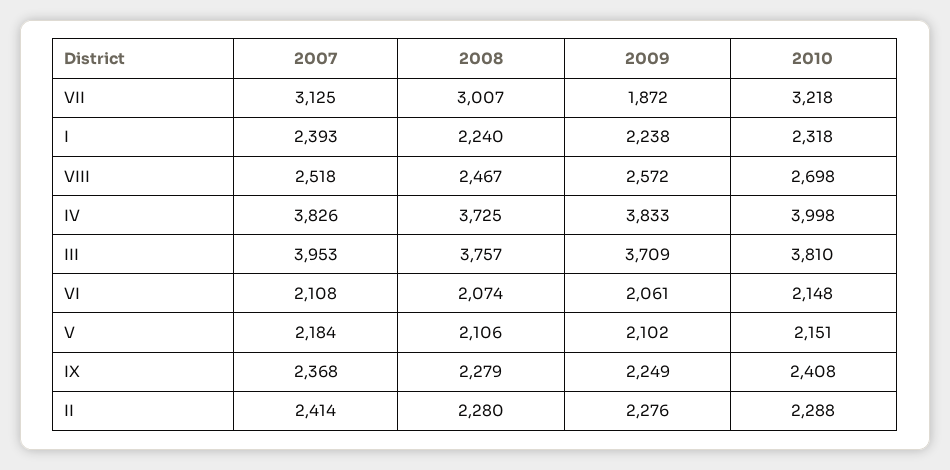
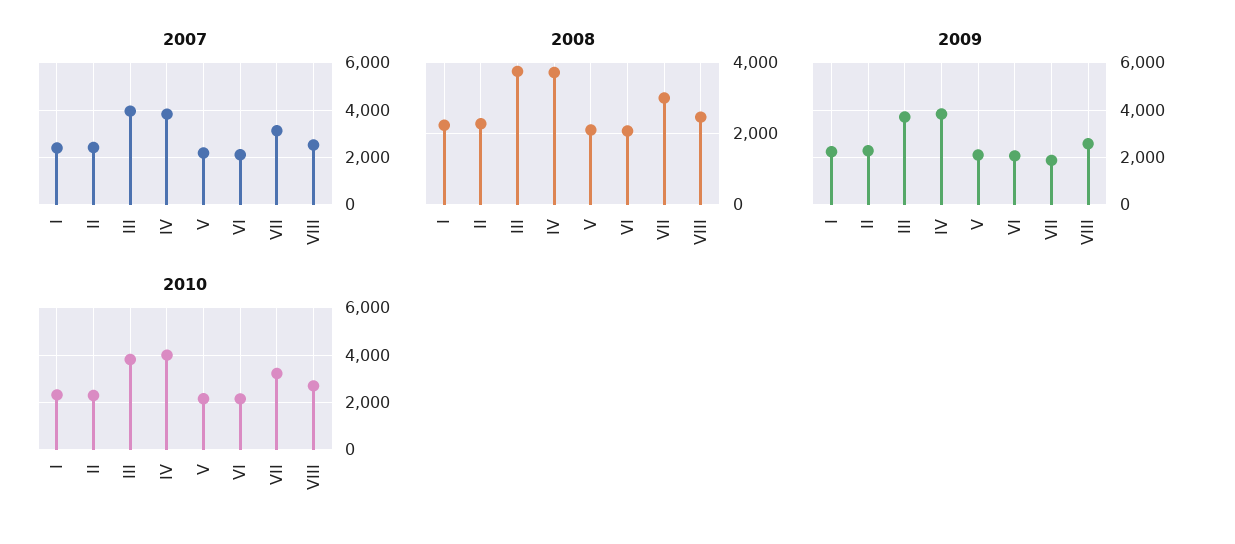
2007, IX: 2368 -> none
2008, IX: 2279 -> none
2009, IX: 2249 -> none
2010, IX: 2408 -> none

